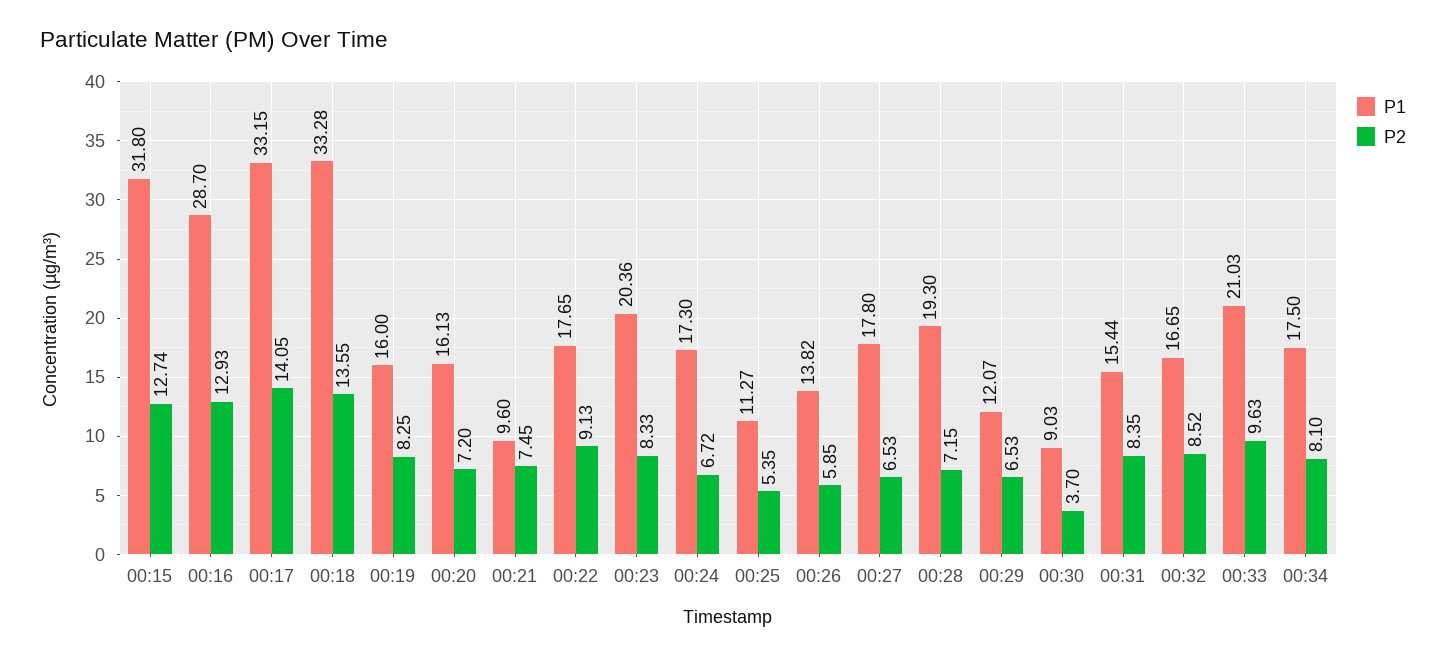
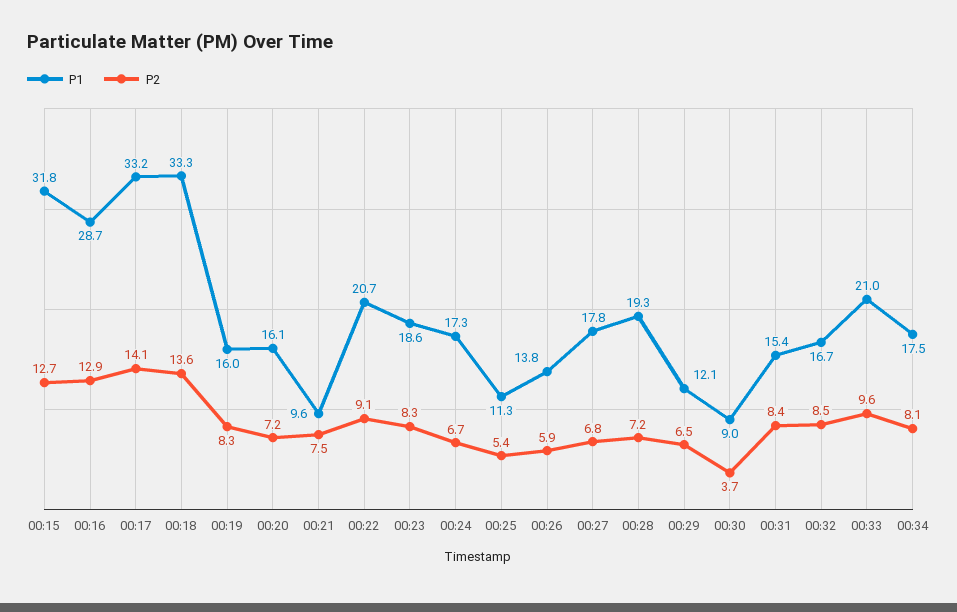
P1, 00:22: 17.65 -> 20.7
P1, 00:23: 20.36 -> 18.6
P2, 00:27: 6.53 -> 6.8

